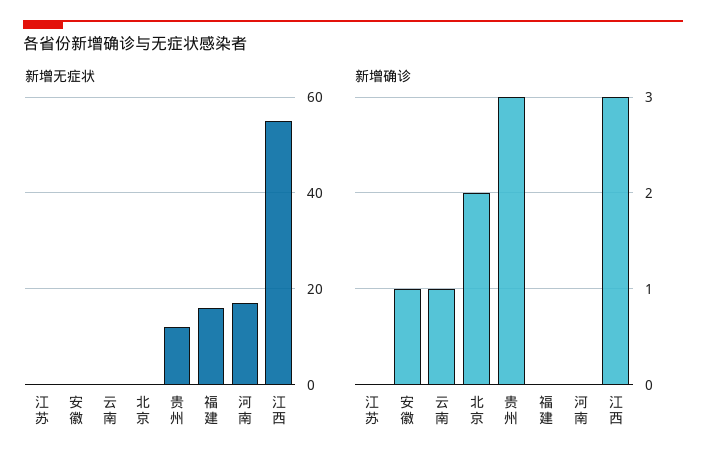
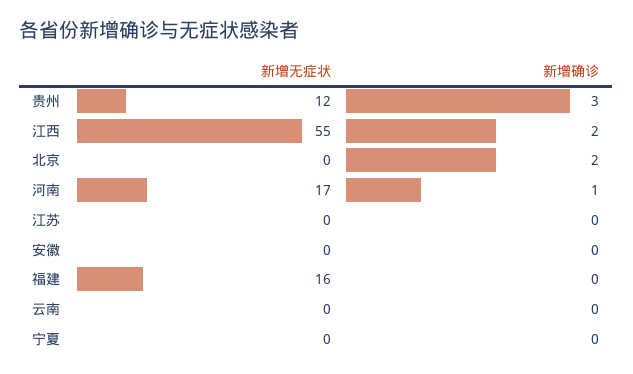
新增确诊, 安徽: 1 -> 0
新增确诊, 云南: 1 -> 0
新增确诊, 河南: 0 -> 1
新增确诊, 江西: 3 -> 2
新增无症状, 宁夏: none -> 0
新增确诊, 宁夏: none -> 0

